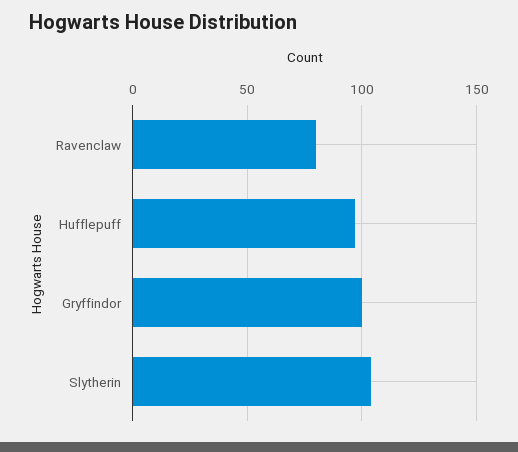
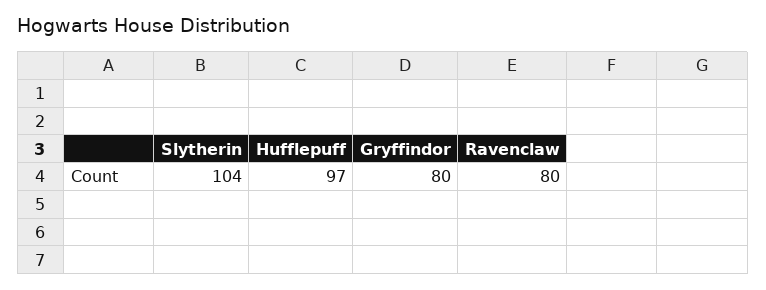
Gryffindor: 100 -> 80

